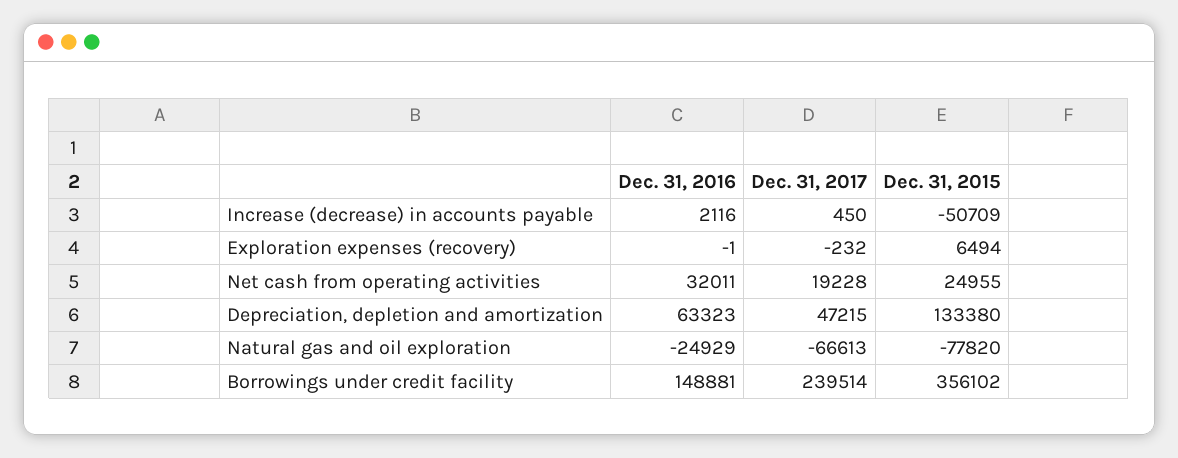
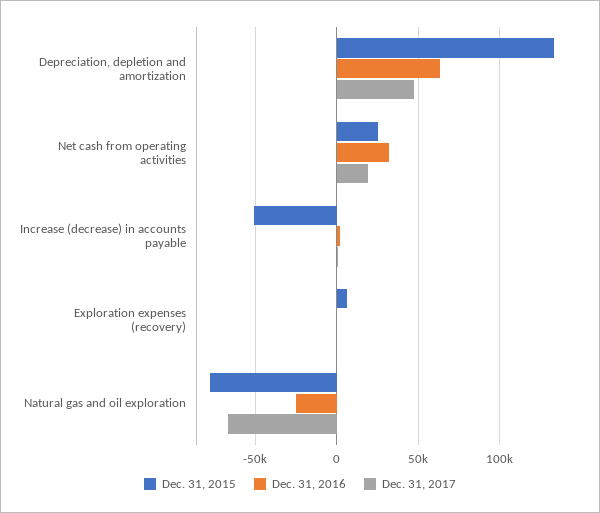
Dec. 31, 2016, Borrowings under credit facility: 148881 -> none
Dec. 31, 2017, Borrowings under credit facility: 239514 -> none
Dec. 31, 2015, Borrowings under credit facility: 356102 -> none

